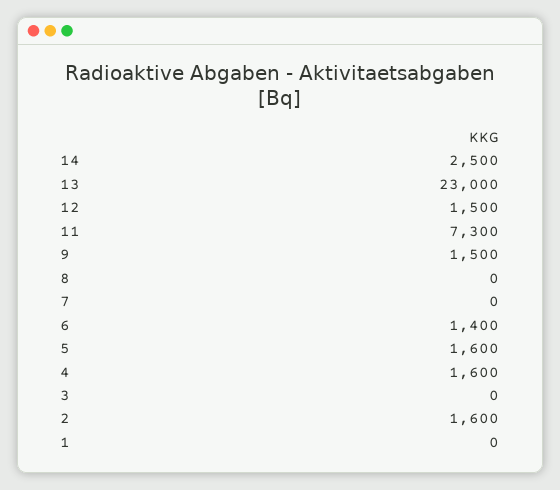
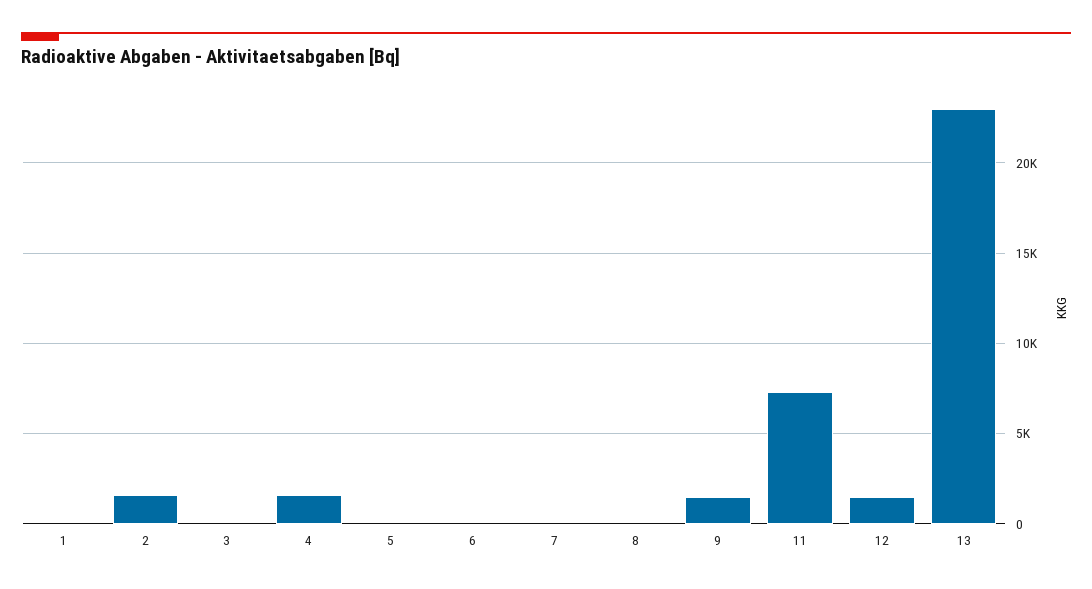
14: 2500 -> none
6: 1400 -> 0
5: 1600 -> 0

